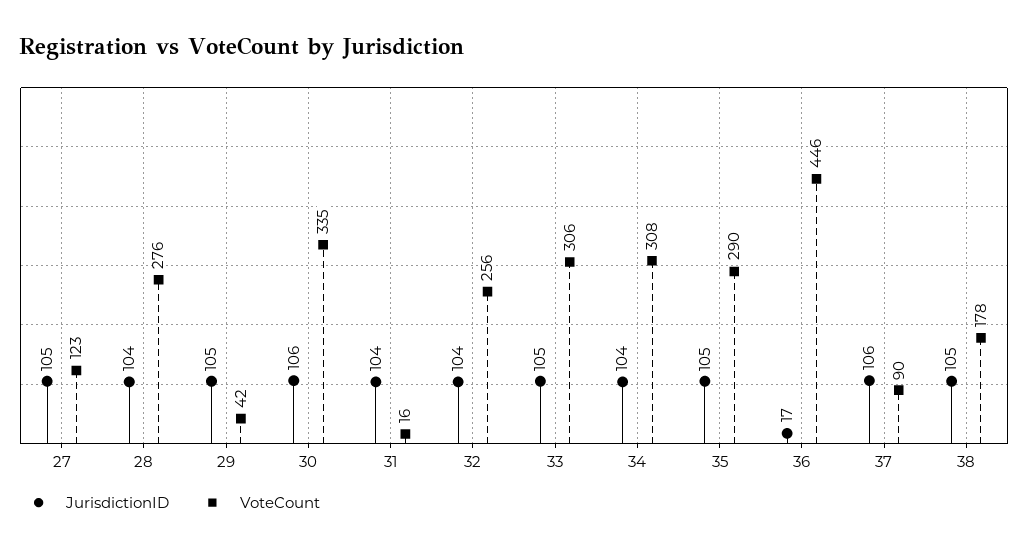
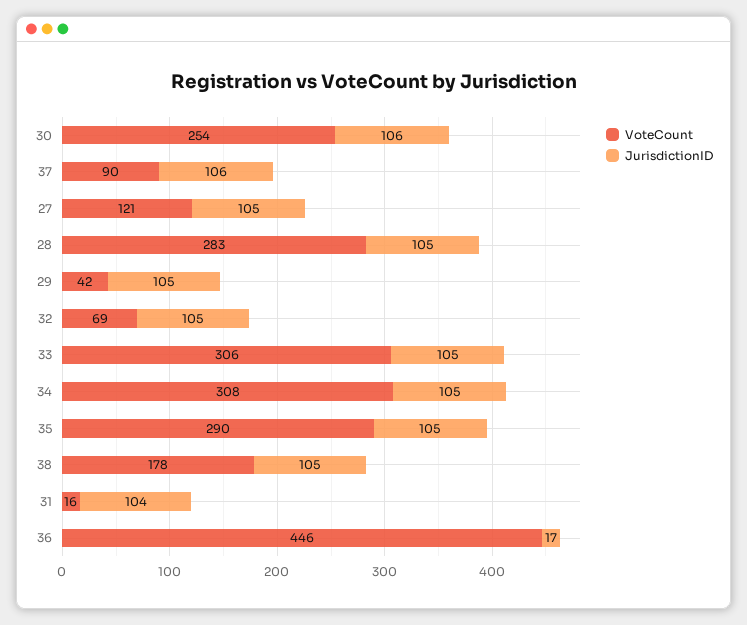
VoteCount, 27: 123 -> 121
JurisdictionID, 28: 104 -> 105
VoteCount, 28: 276 -> 283
VoteCount, 30: 335 -> 254
JurisdictionID, 32: 104 -> 105
VoteCount, 32: 256 -> 69
JurisdictionID, 34: 104 -> 105

